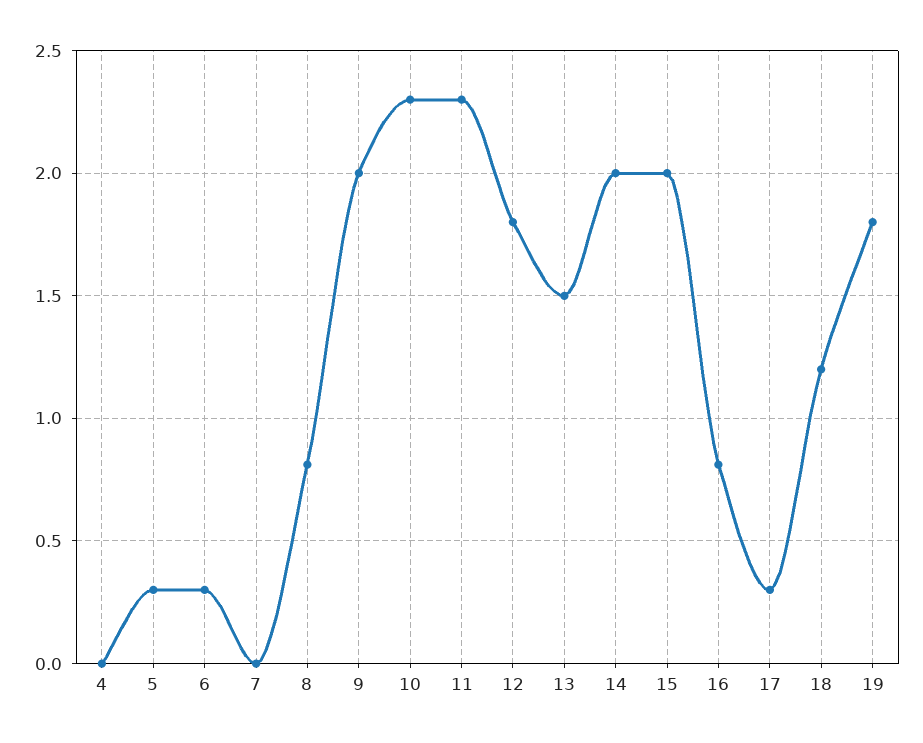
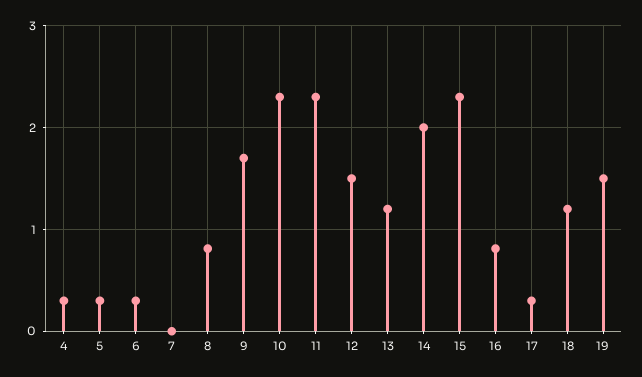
4: 0 -> 0.3
9: 2 -> 1.7
12: 1.8 -> 1.5
13: 1.5 -> 1.2
15: 2 -> 2.3
19: 1.8 -> 1.5

